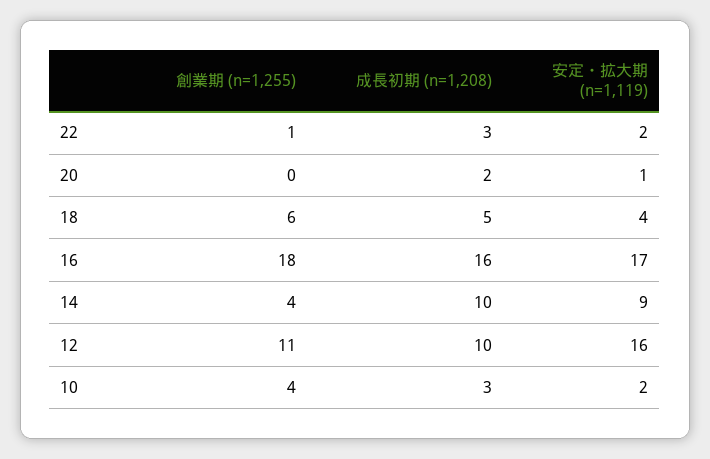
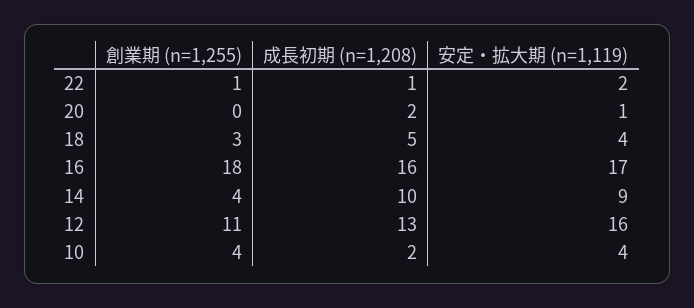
成長初期 (n=1,208), 22: 3 -> 1
創業期 (n=1,255), 18: 6 -> 3
成長初期 (n=1,208), 12: 10 -> 13
成長初期 (n=1,208), 10: 3 -> 2
安定・拡大期 (n=1,119), 10: 2 -> 4

